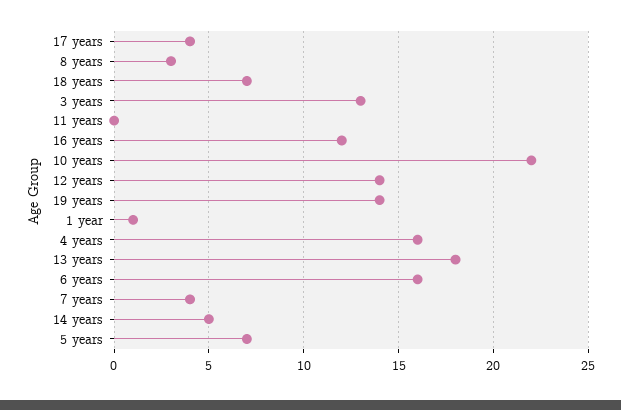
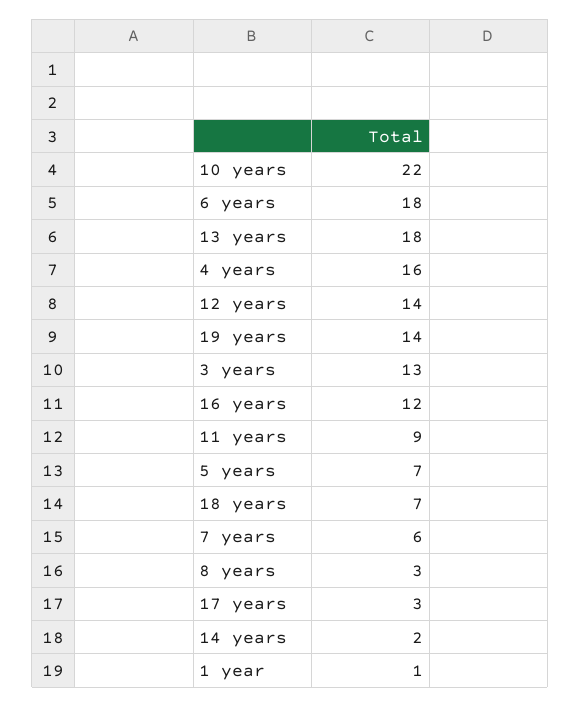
17 years: 4 -> 3
11 years: 0 -> 9
6 years: 16 -> 18
7 years: 4 -> 6
14 years: 5 -> 2

